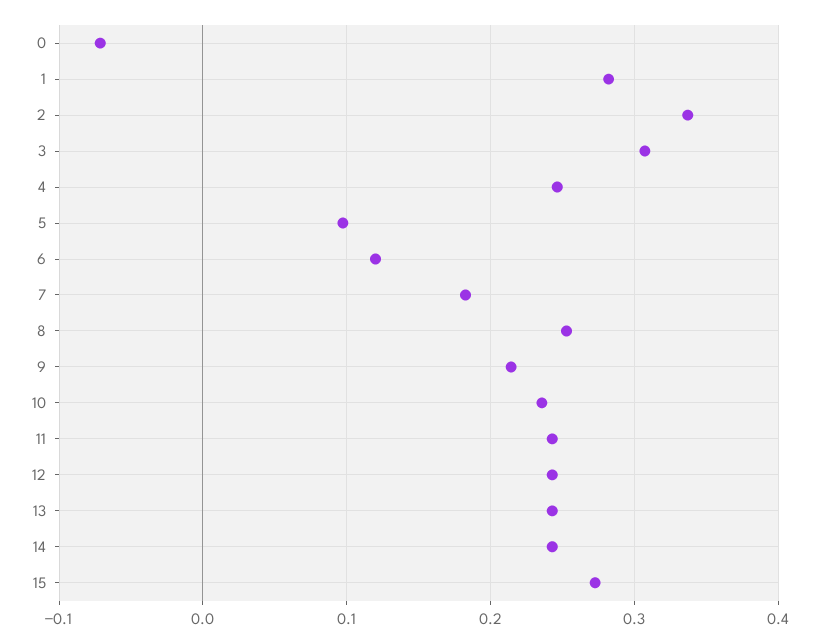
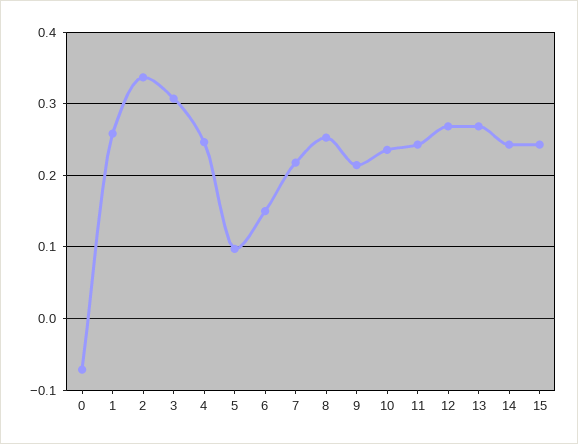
1: 0.28 -> 0.26
6: 0.12 -> 0.15
7: 0.18 -> 0.22
12: 0.24 -> 0.27
13: 0.24 -> 0.27
15: 0.27 -> 0.24

